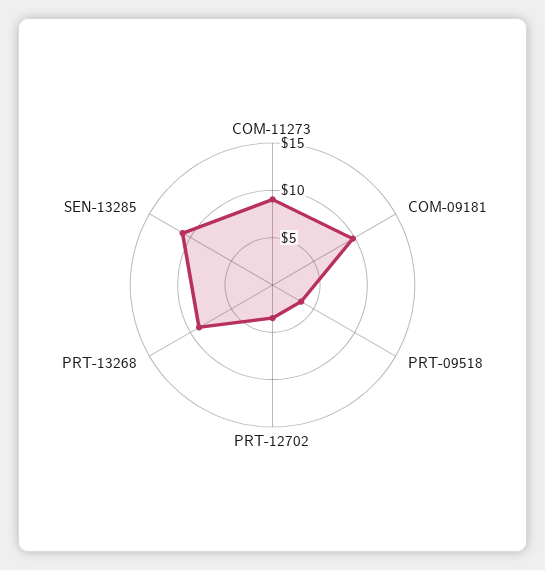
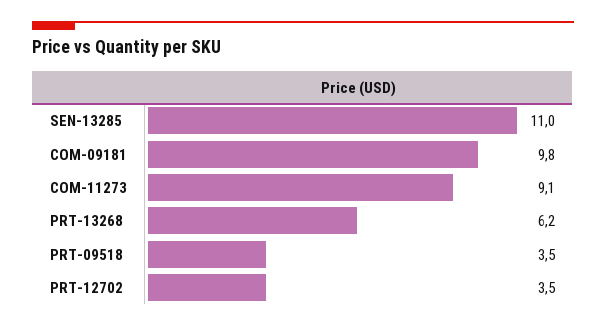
PRT-13268: 9 -> 6.2

